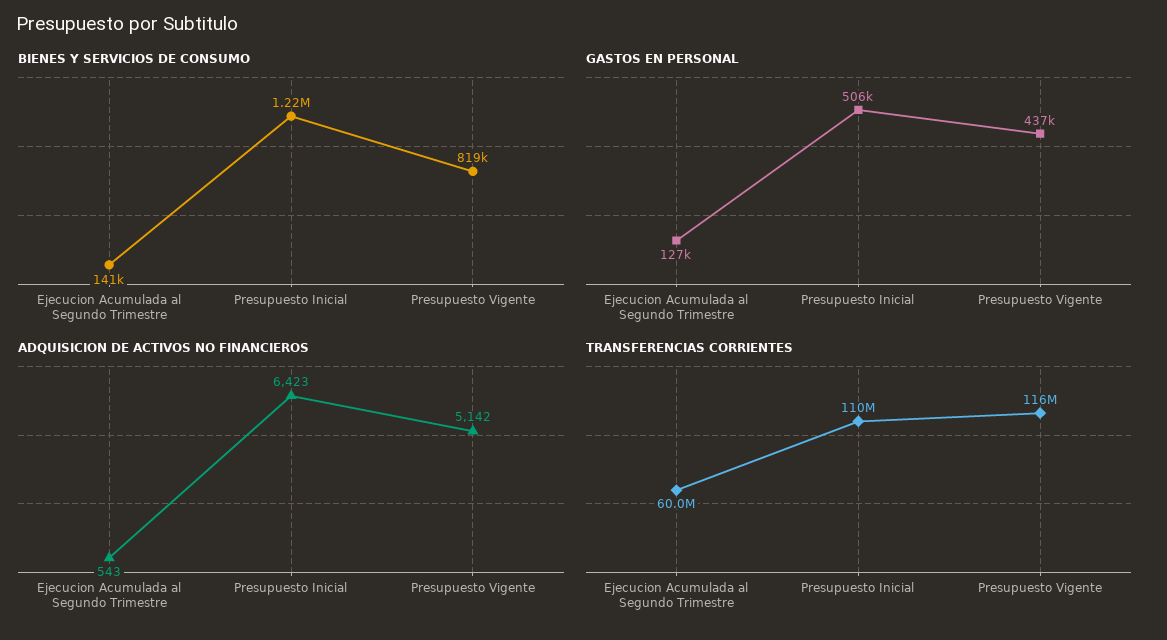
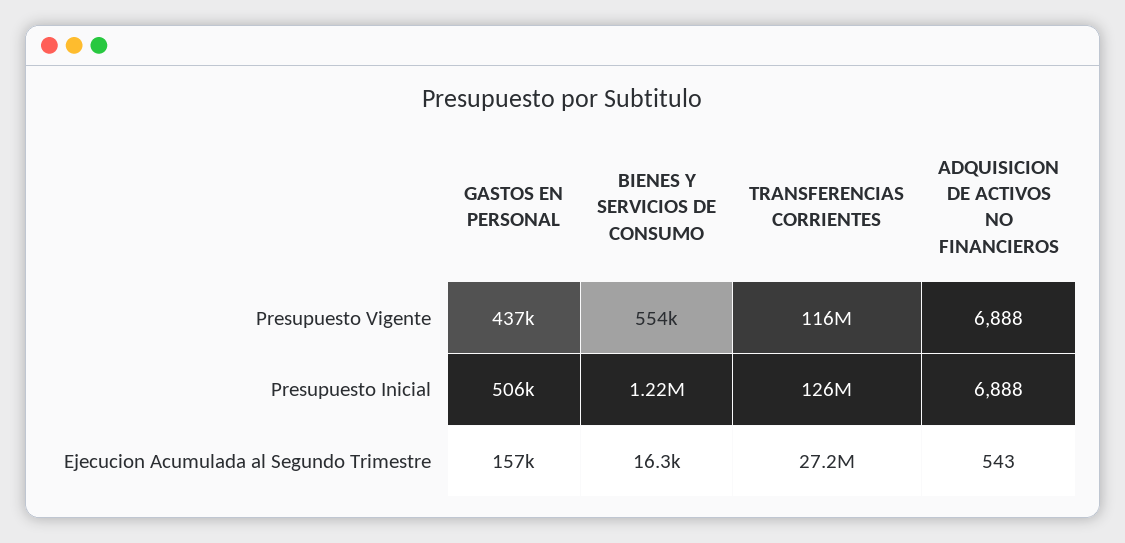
BIENES Y SERVICIOS DE CONSUMO, Ejecucion Acumulada al Segundo Trimestre: 141000 -> 16300
BIENES Y SERVICIOS DE CONSUMO, Presupuesto Vigente: 819000 -> 554000
GASTOS EN PERSONAL, Ejecucion Acumulada al Segundo Trimestre: 127000 -> 157000
ADQUISICION DE ACTIVOS NO FINANCIEROS, Presupuesto Inicial: 6423 -> 6888
ADQUISICION DE ACTIVOS NO FINANCIEROS, Presupuesto Vigente: 5142 -> 6888
TRANSFERENCIAS CORRIENTES, Ejecucion Acumulada al Segundo Trimestre: 60000000 -> 27200000
TRANSFERENCIAS CORRIENTES, Presupuesto Inicial: 110000000 -> 126000000

